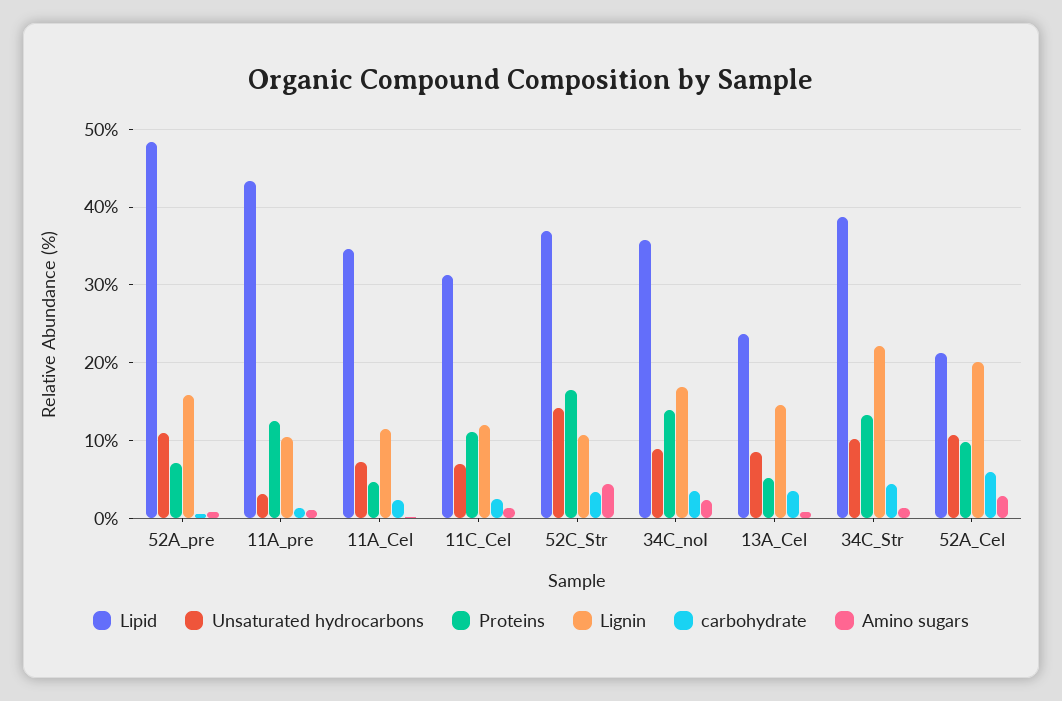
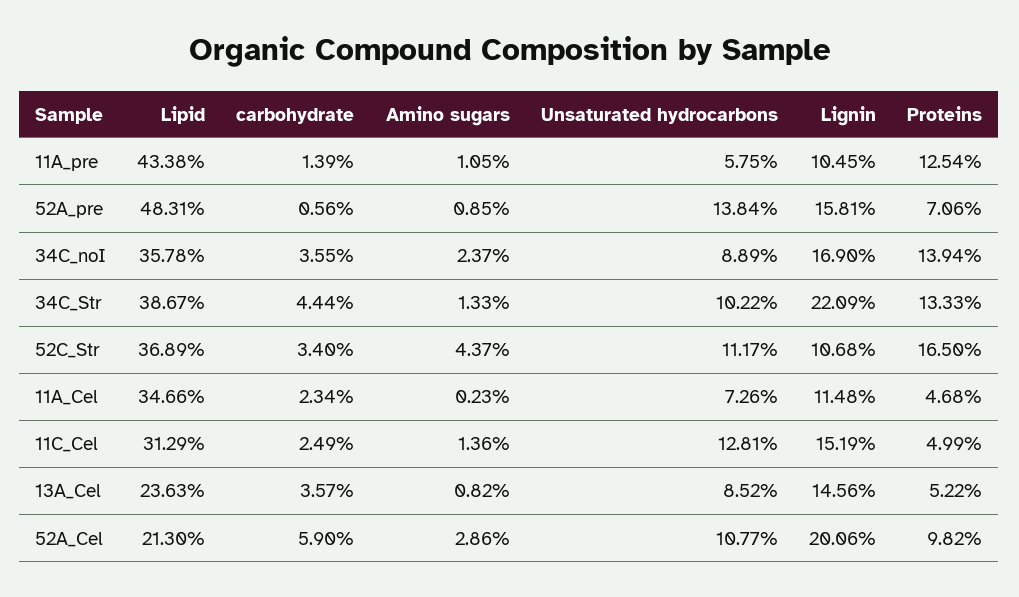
Unsaturated hydrocarbons, 52A_pre: 11 -> 13.84
Unsaturated hydrocarbons, 11A_pre: 3 -> 5.75
Unsaturated hydrocarbons, 11C_Cel: 7 -> 12.81
Proteins, 11C_Cel: 11 -> 4.99
Lignin, 11C_Cel: 12 -> 15.19
Unsaturated hydrocarbons, 52C_Str: 14 -> 11.17

